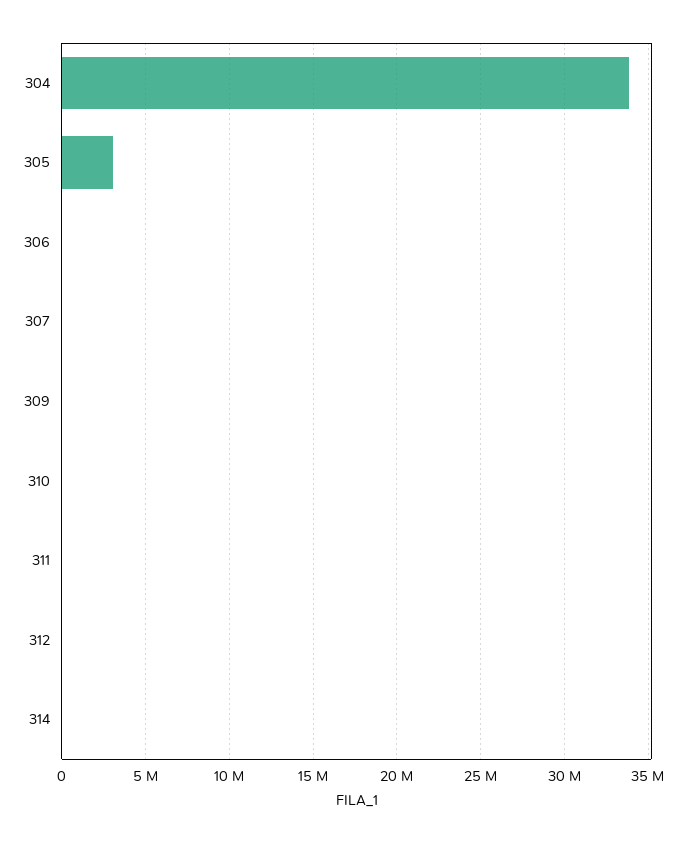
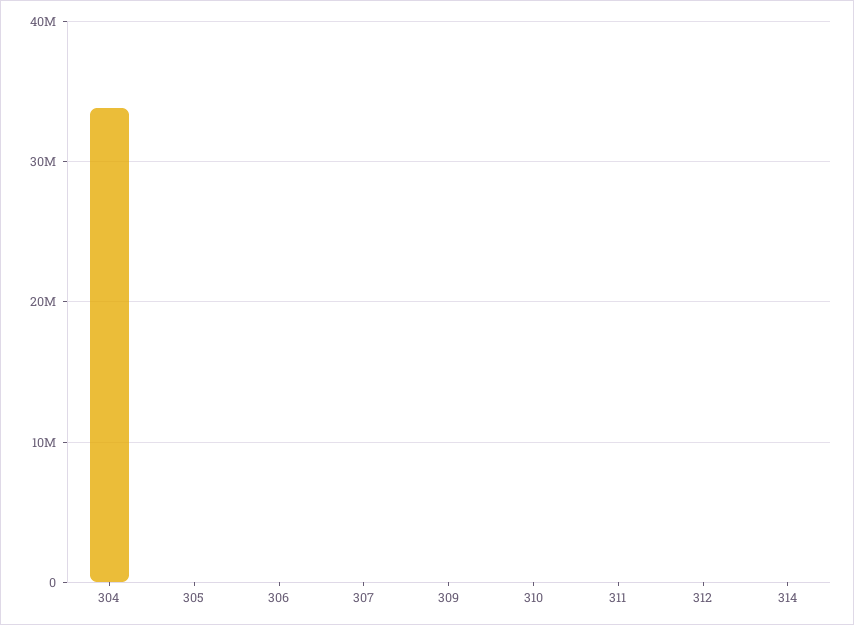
305: 3000000 -> 0

